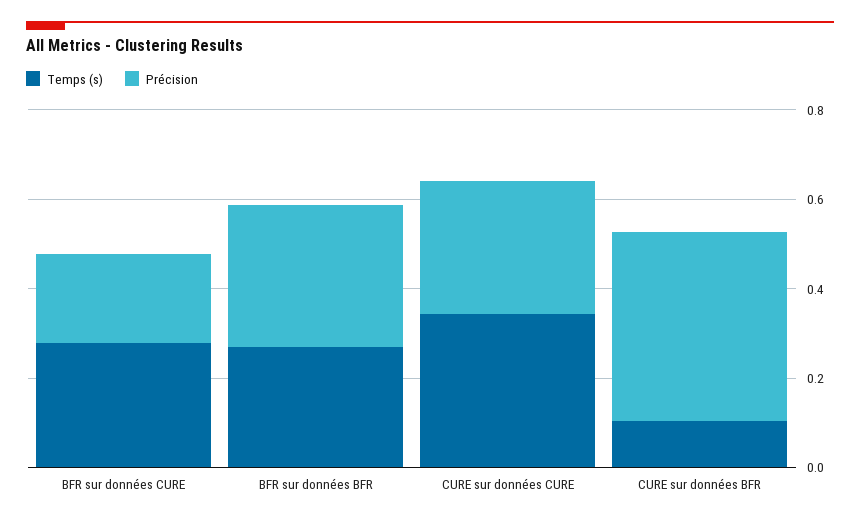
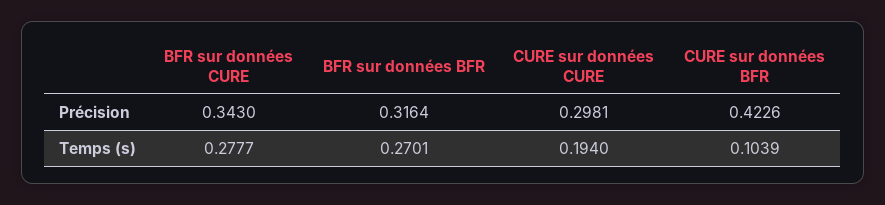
Précision, BFR sur données CURE: 0.2 -> 0.343
Temps (s), CURE sur données CURE: 0.35 -> 0.194

